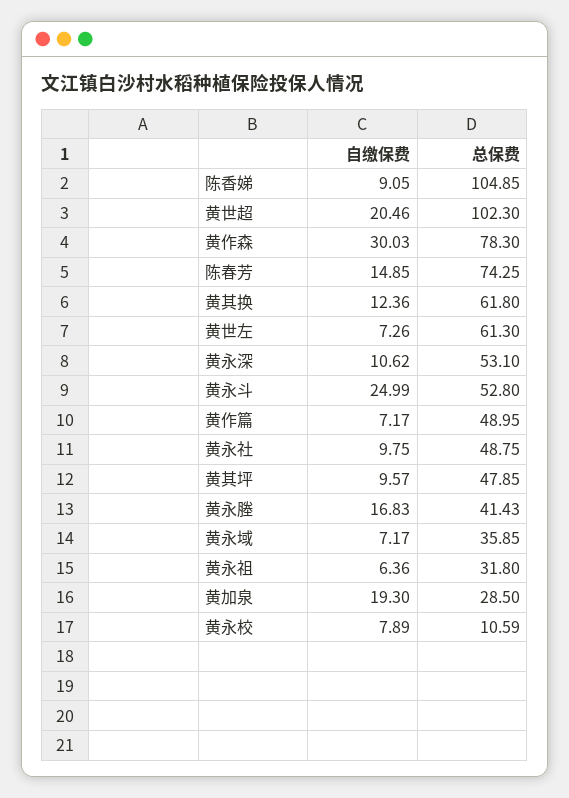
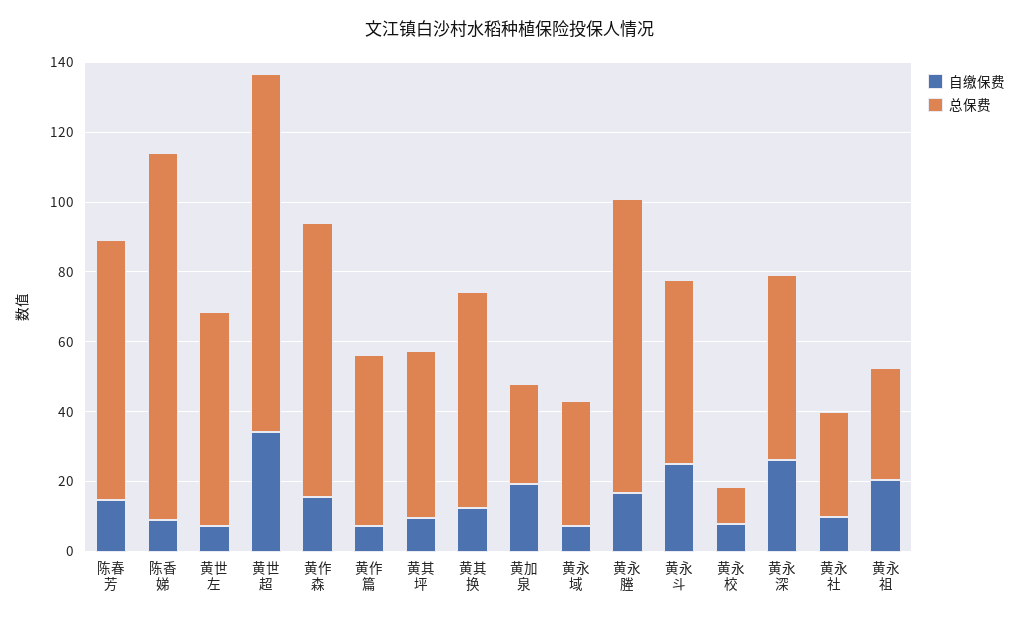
自缴保费, 黄世超: 20.46 -> 35
自缴保费, 黄作森: 30.03 -> 15
自缴保费, 黄永深: 10.62 -> 25
总保费, 黄永社: 48.75 -> 30
总保费, 黄永塍: 41.43 -> 85
自缴保费, 黄永祖: 6.36 -> 20

